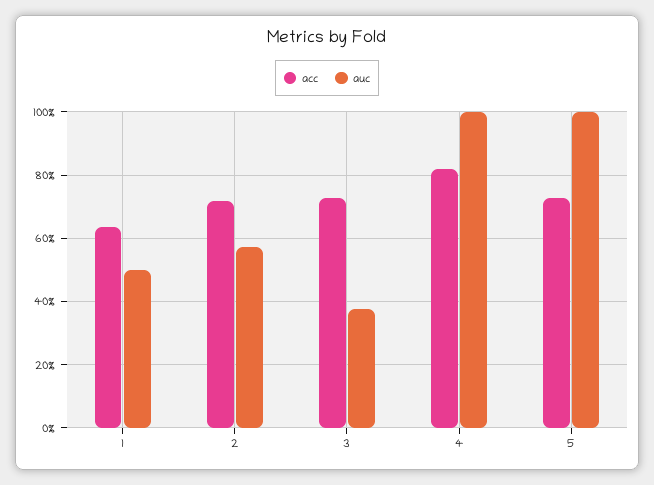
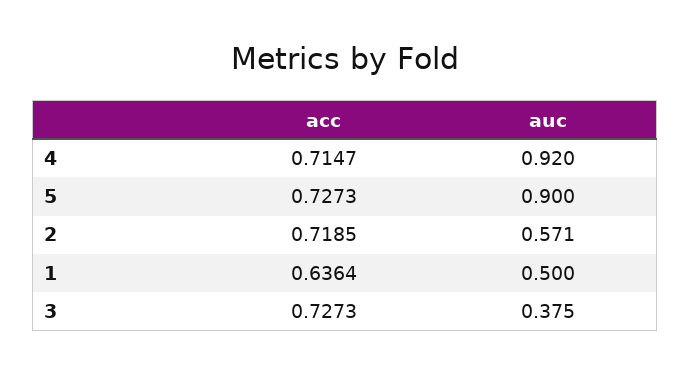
acc, 4: 0.82 -> 0.7147
auc, 4: 1 -> 0.92
auc, 5: 1 -> 0.9

